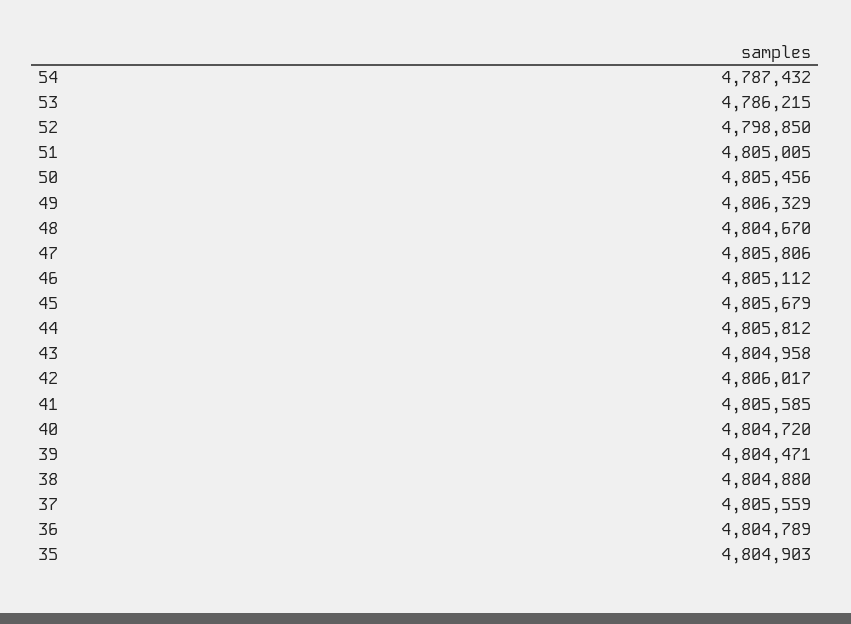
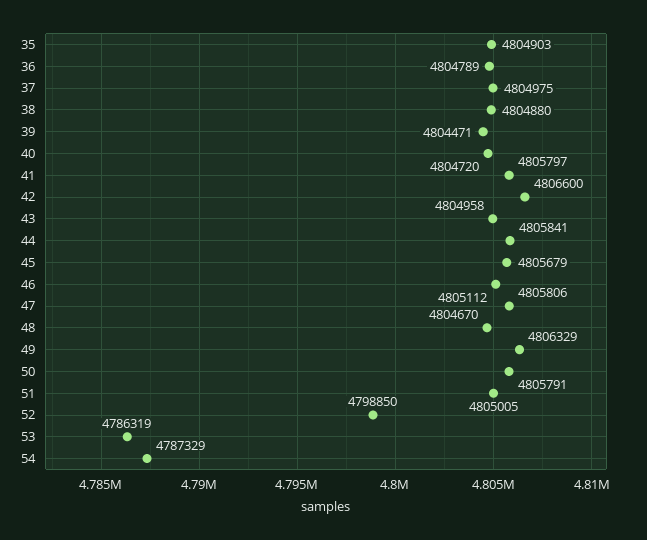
54: 4787432 -> 4787329
53: 4786215 -> 4786319
50: 4805456 -> 4805791
44: 4805812 -> 4805841
42: 4806017 -> 4806600
41: 4805585 -> 4805797
37: 4805559 -> 4804975

